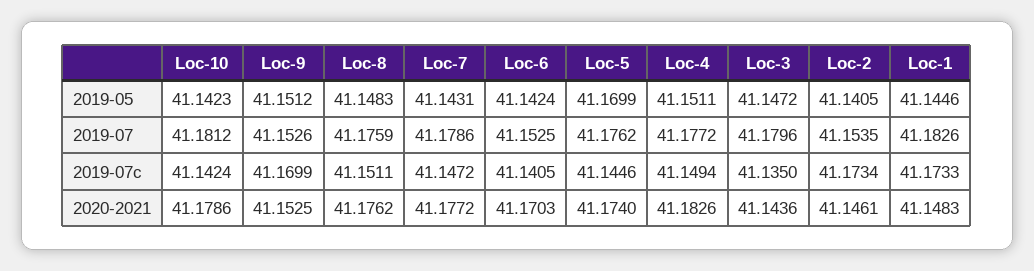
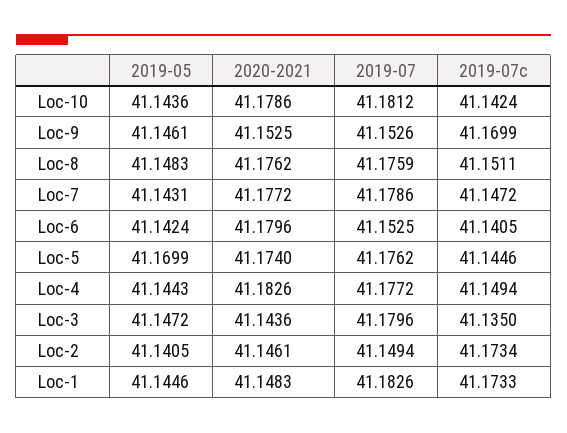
Loc-10, 2019-05: 41.1423 -> 41.1436
Loc-9, 2019-05: 41.1512 -> 41.1461
Loc-4, 2019-05: 41.1511 -> 41.1443
Loc-2, 2019-07: 41.1535 -> 41.1494
Loc-6, 2020-2021: 41.1703 -> 41.1796

